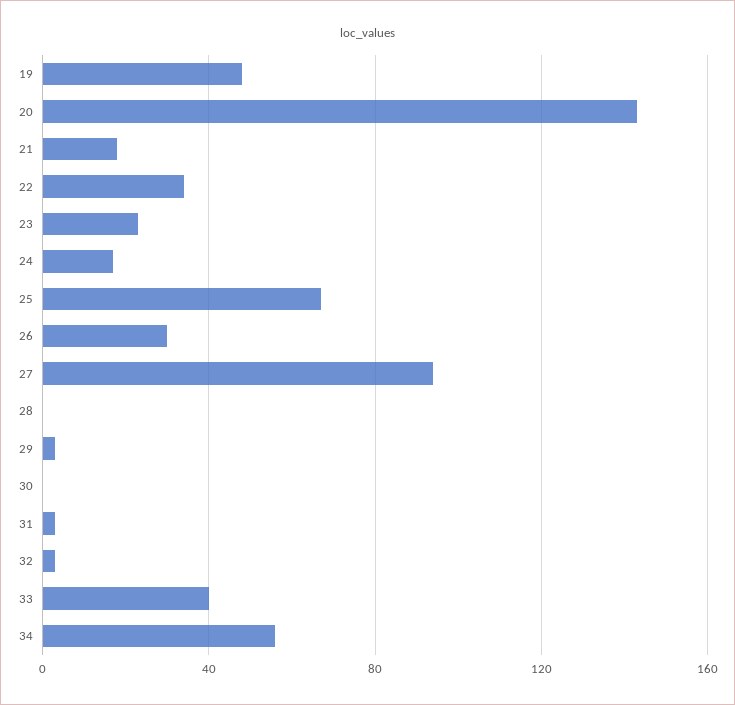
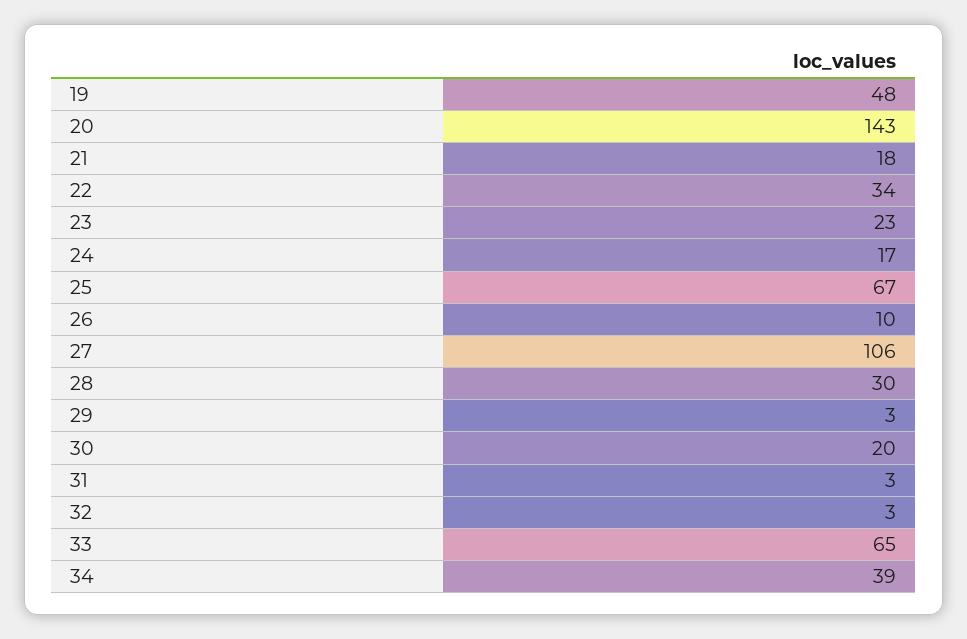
26: 30 -> 10
27: 95 -> 106
28: 0 -> 30
30: 0 -> 20
33: 40 -> 65
34: 55 -> 39

